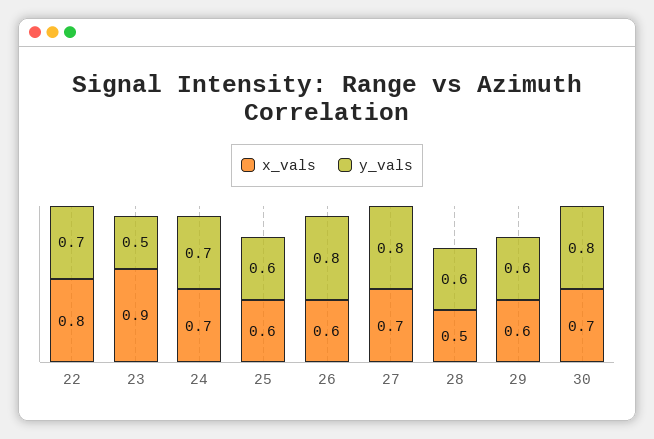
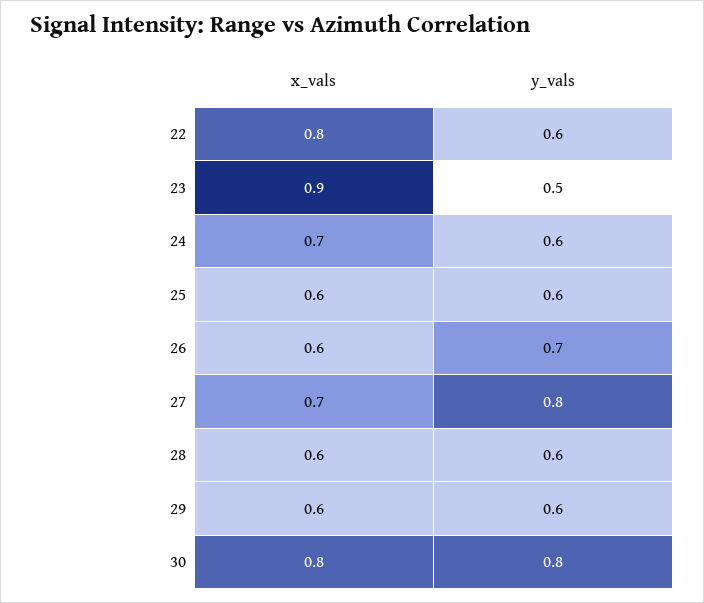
y_vals, 22: 0.7 -> 0.6
y_vals, 24: 0.7 -> 0.6
y_vals, 26: 0.8 -> 0.7
x_vals, 28: 0.5 -> 0.6
x_vals, 30: 0.7 -> 0.8

